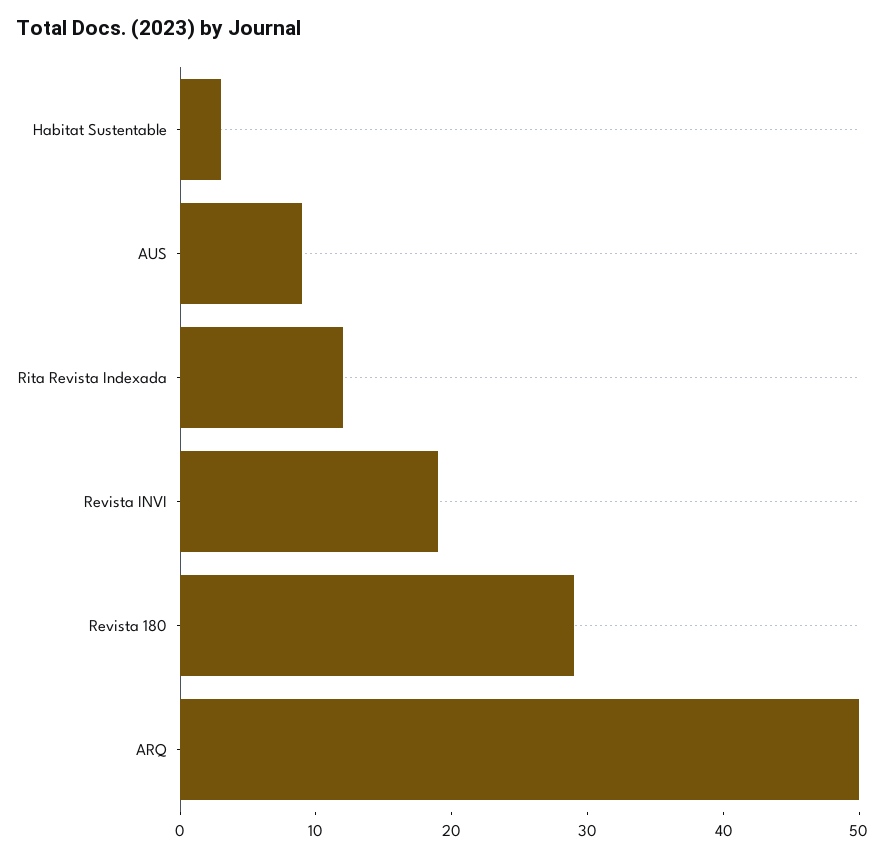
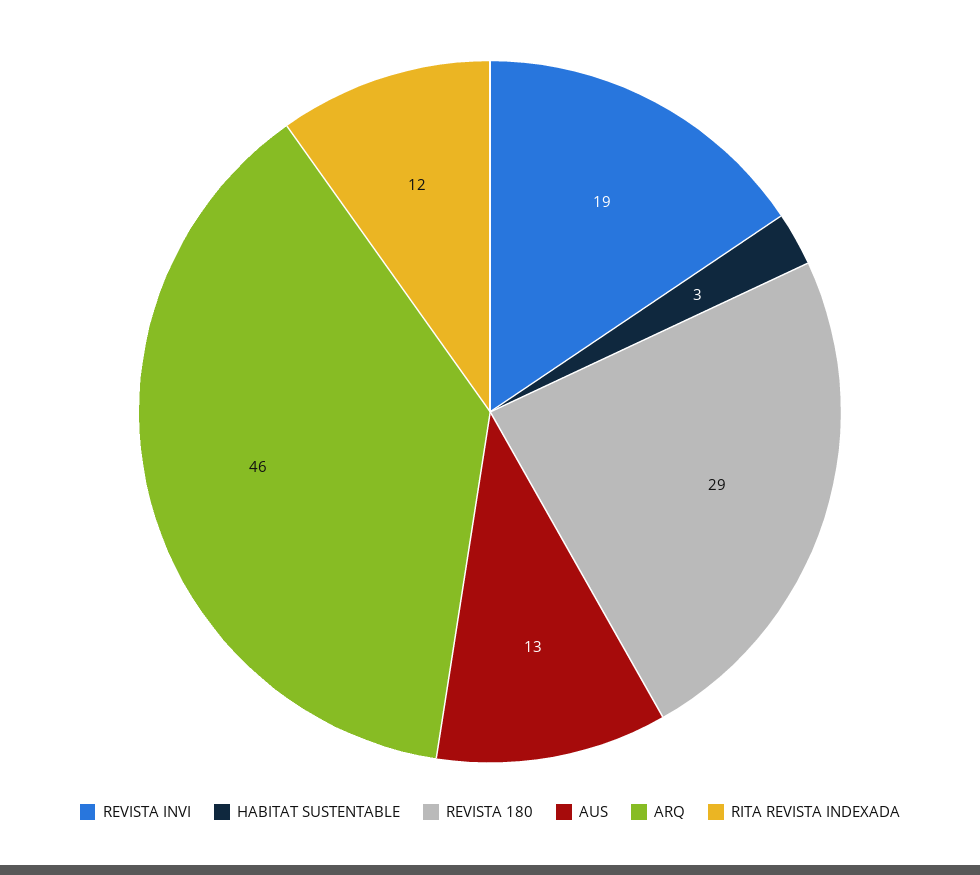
AUS: 9 -> 13
ARQ: 50 -> 46

